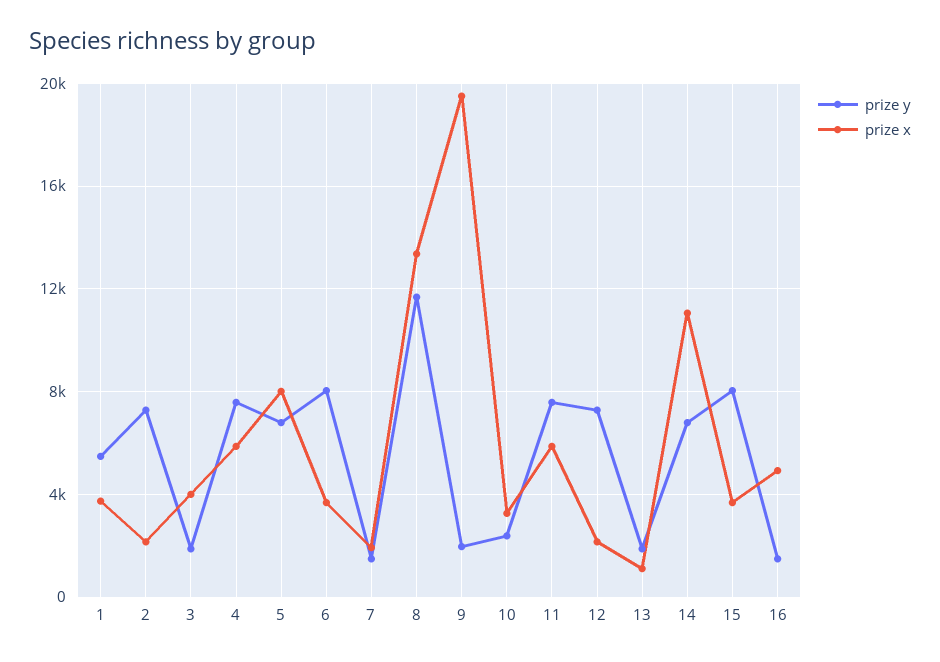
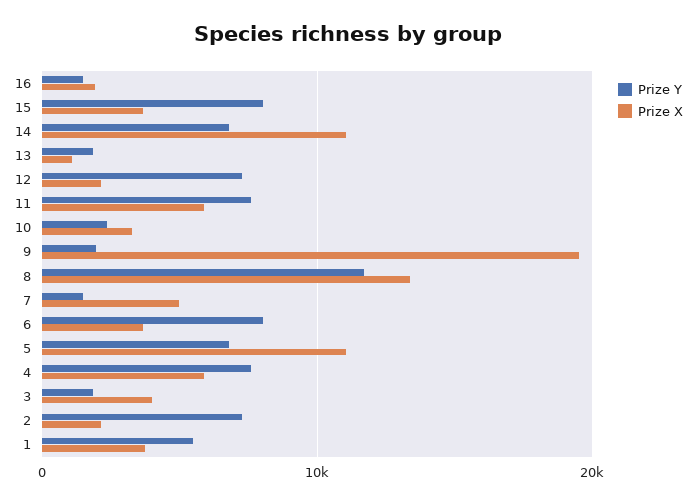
prize x, 5: 8000 -> 11000
prize x, 7: 2000 -> 5000
prize x, 16: 5000 -> 2000

